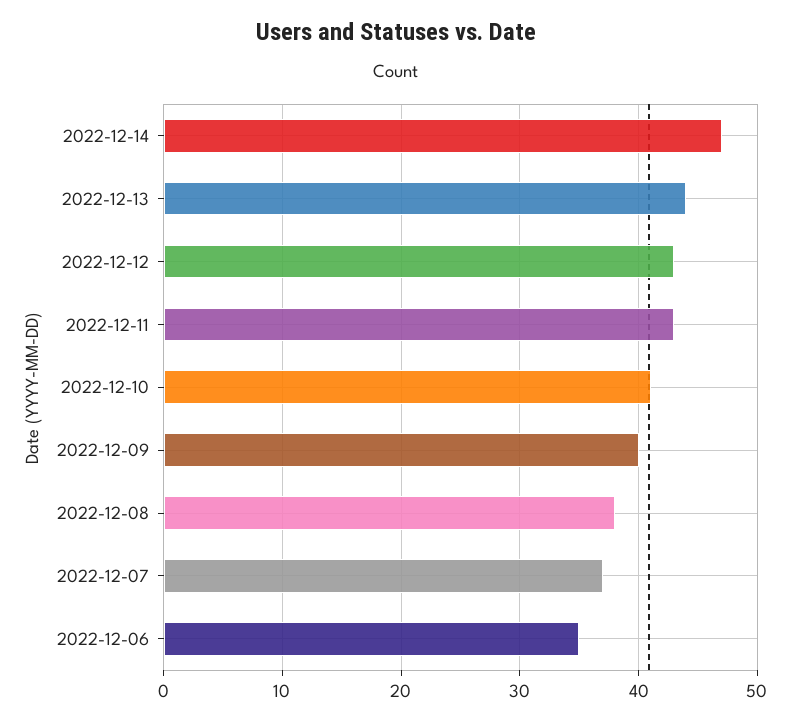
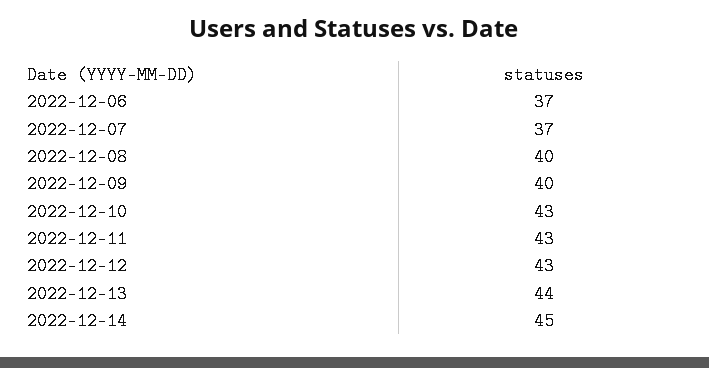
2022-12-14: 47 -> 45
2022-12-10: 41 -> 43
2022-12-08: 38 -> 40
2022-12-06: 35 -> 37

